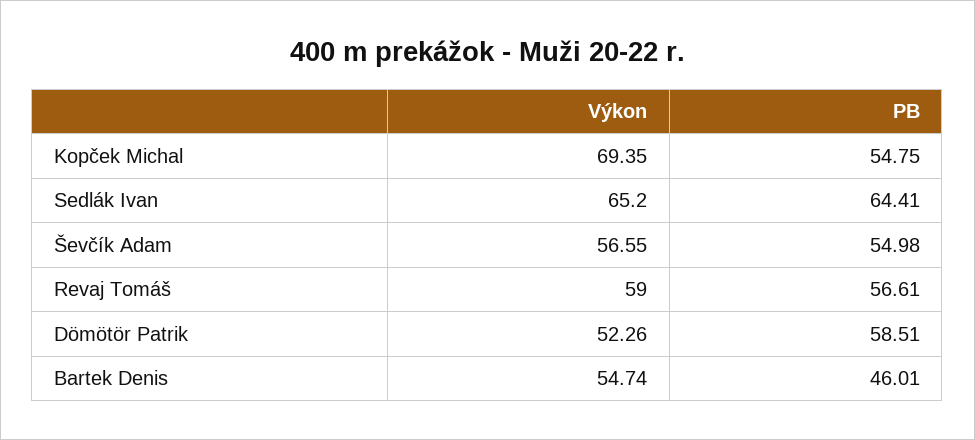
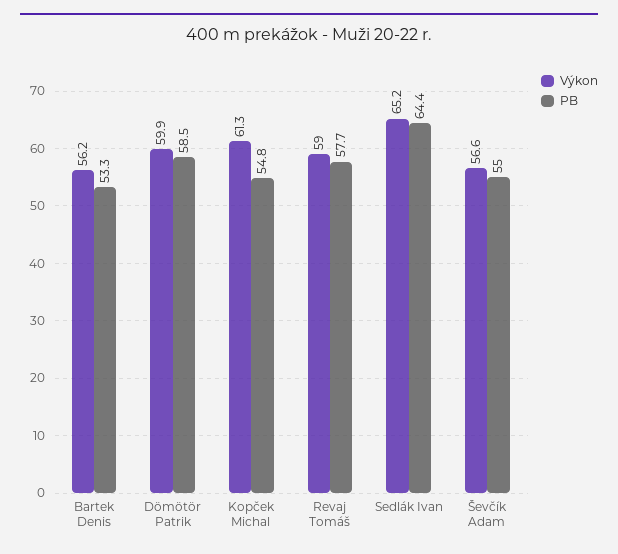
Výkon, Kopček Michal: 69.35 -> 61.3
PB, Revaj Tomáš: 56.61 -> 57.7
Výkon, Dömötör Patrik: 52.26 -> 59.9
Výkon, Bartek Denis: 54.74 -> 56.2
PB, Bartek Denis: 46.01 -> 53.3

